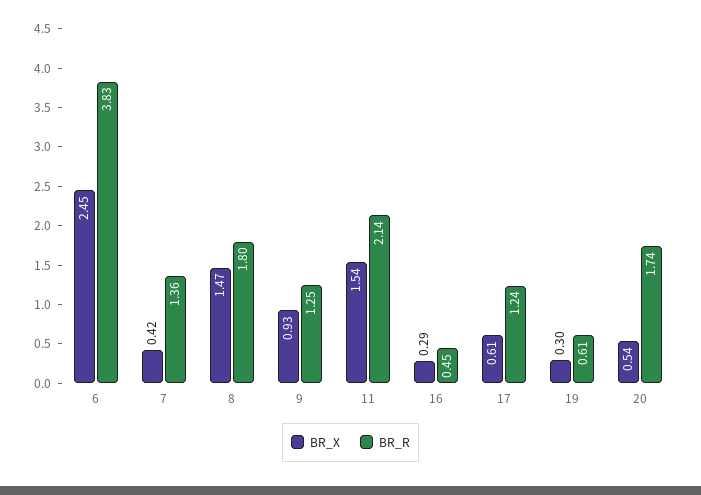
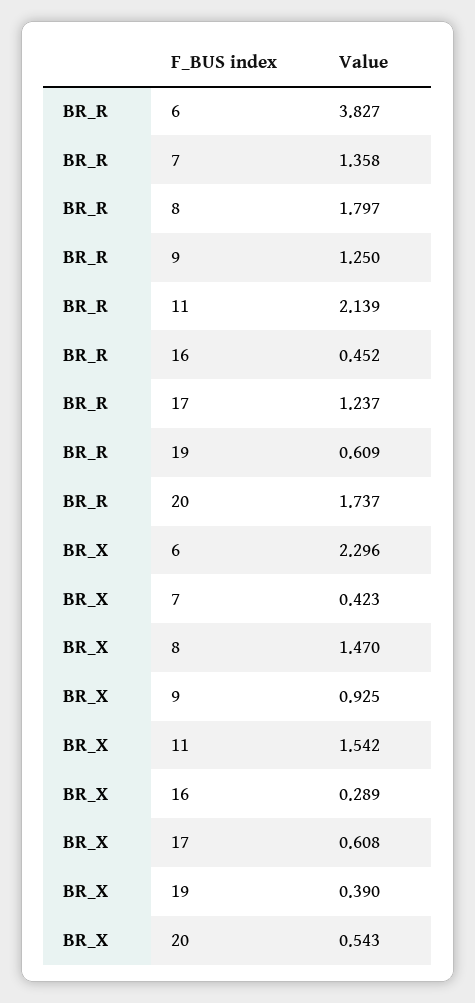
BR_X, 6: 2.45 -> 2.296
BR_X, 19: 0.3 -> 0.39

